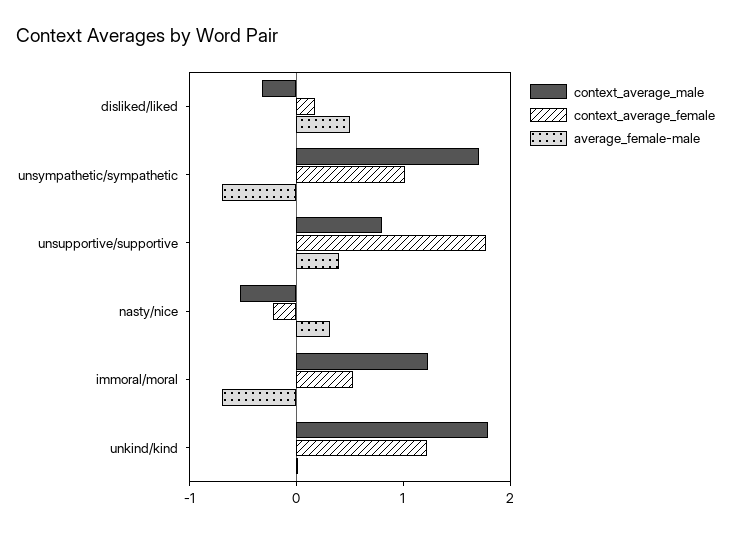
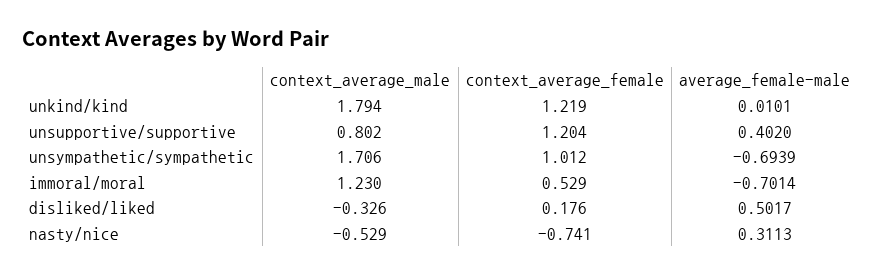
context_average_female, unsupportive/supportive: 1.8 -> 1.204
context_average_female, nasty/nice: -0.2 -> -0.741

